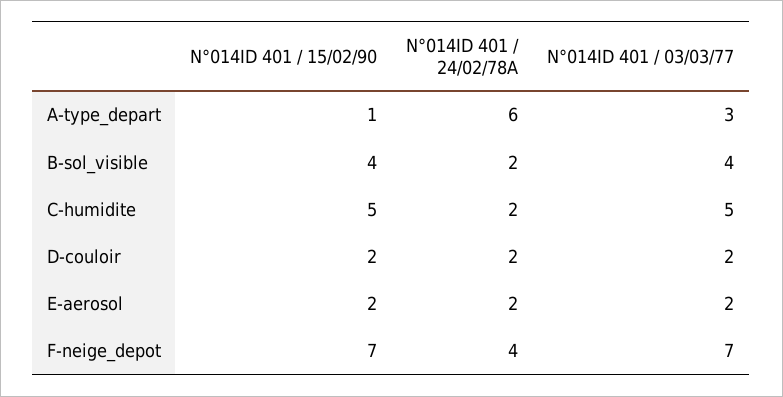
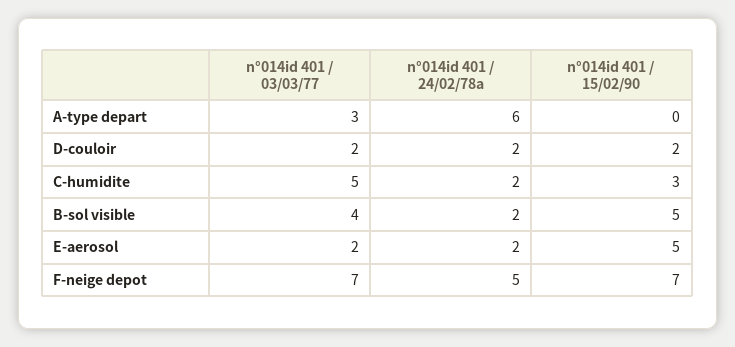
N°014ID 401 / 15/02/90, A-type_depart: 1 -> 0
N°014ID 401 / 15/02/90, B-sol_visible: 4 -> 5
N°014ID 401 / 15/02/90, C-humidite: 5 -> 3
N°014ID 401 / 15/02/90, E-aerosol: 2 -> 5
N°014ID 401 / 24/02/78A, F-neige_depot: 4 -> 5

